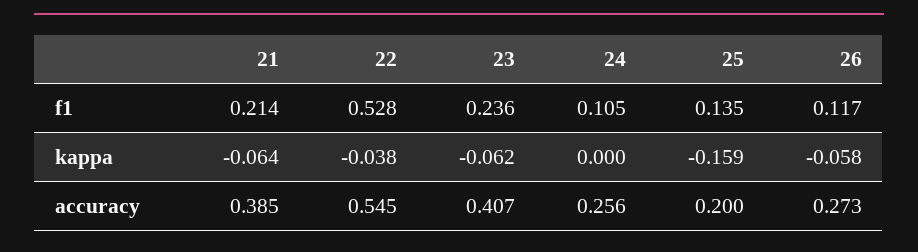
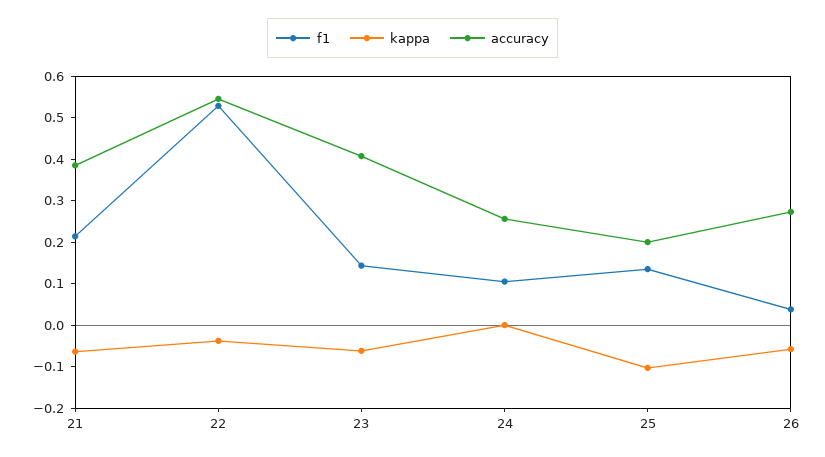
f1, 23: 0.236 -> 0.14
f1, 26: 0.117 -> 0.04
kappa, 25: -0.159 -> -0.1

